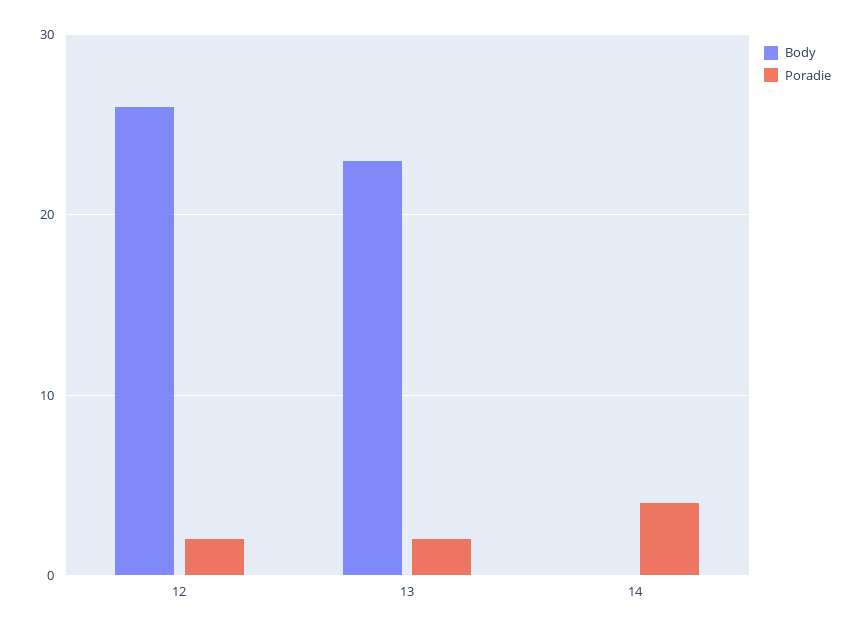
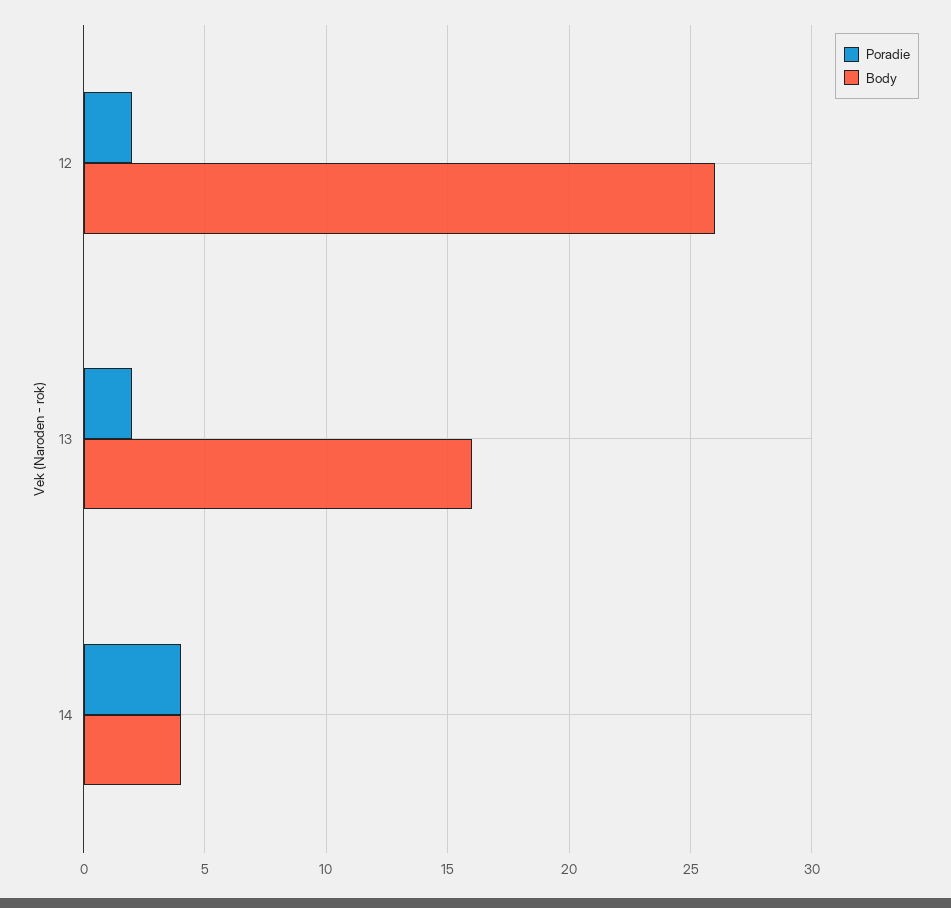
Body, 13: 23 -> 16
Body, 14: 0 -> 4

